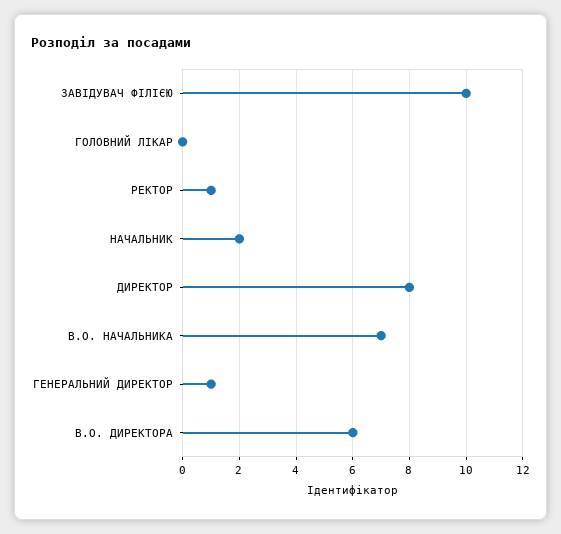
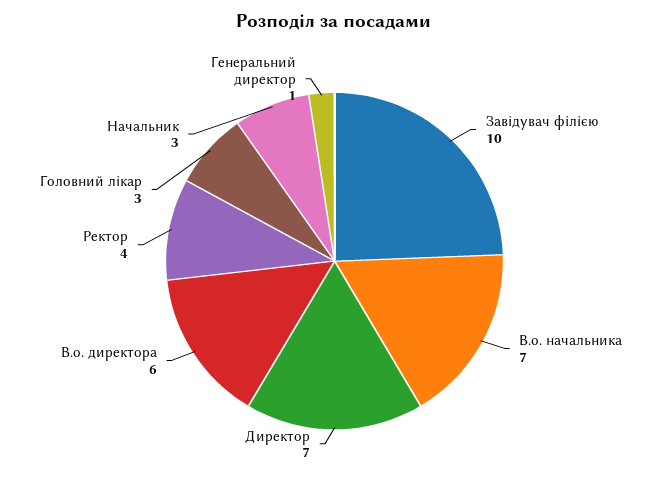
ГОЛОВНИЙ ЛІКАР: 0 -> 3
РЕКТОР: 1 -> 4
НАЧАЛЬНИК: 2 -> 3
ДИРЕКТОР: 8 -> 7

